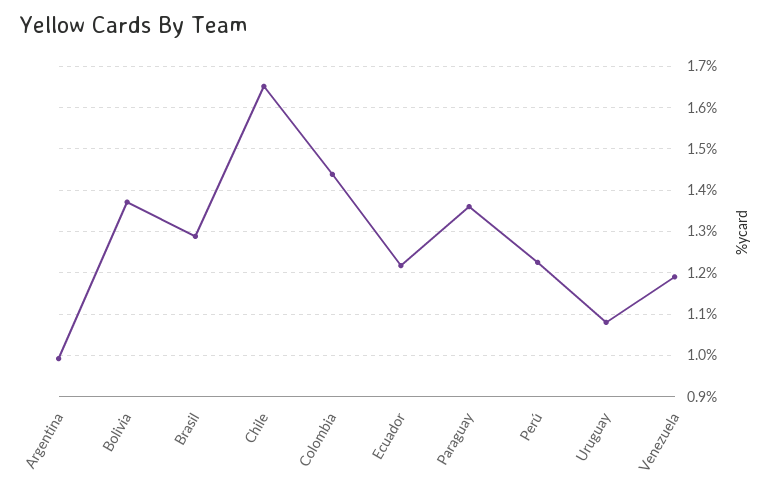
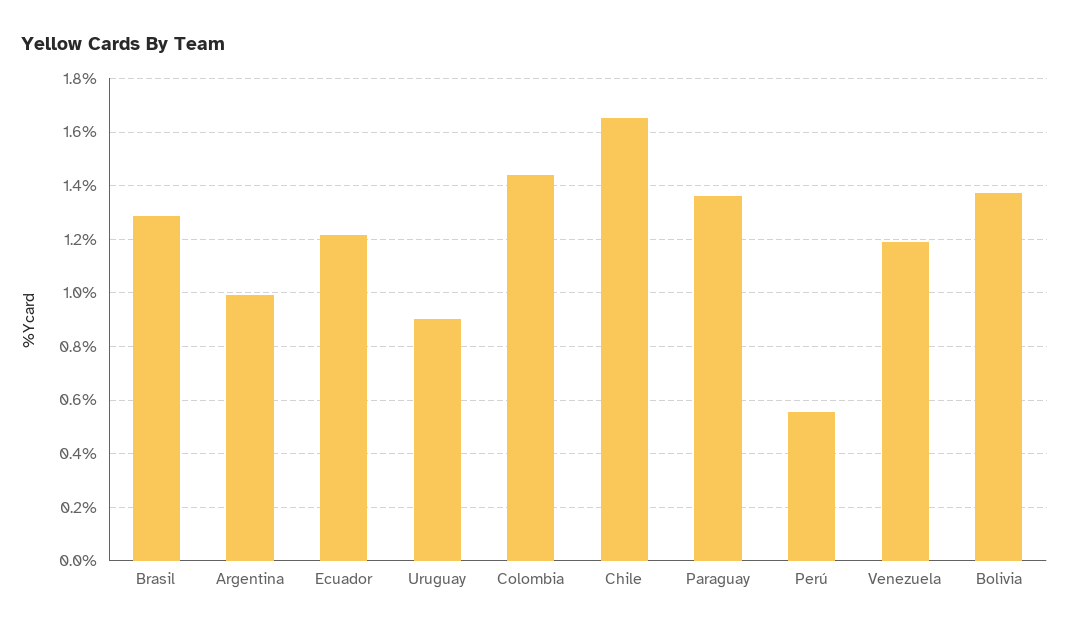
Perú: 1.22 -> 0.55
Uruguay: 1.08 -> 0.9

